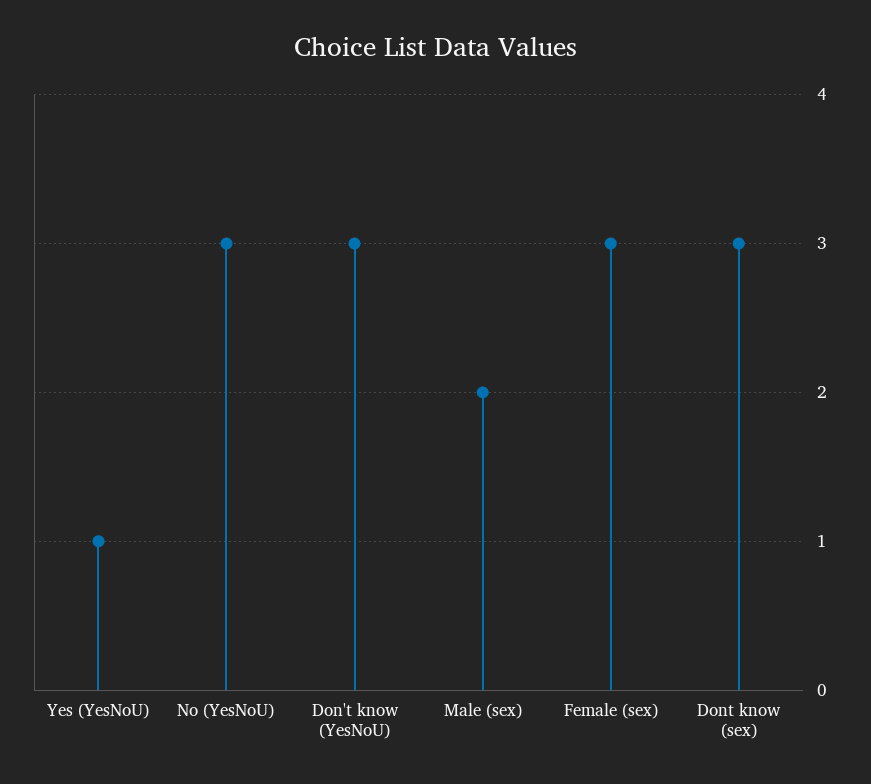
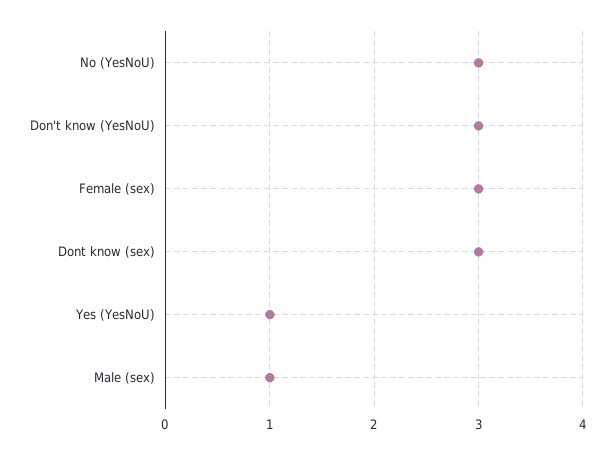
Male (sex): 2 -> 1

